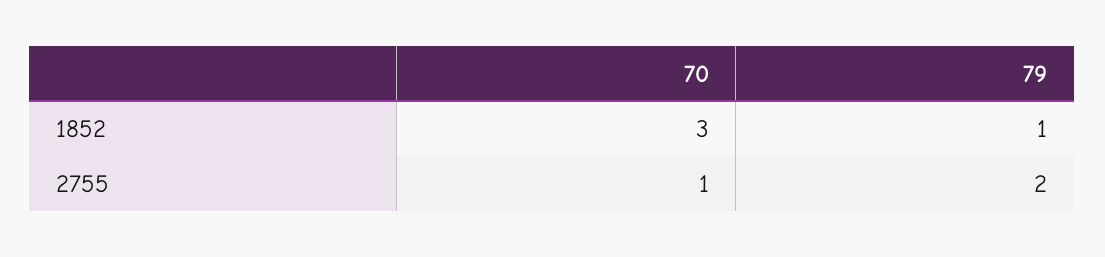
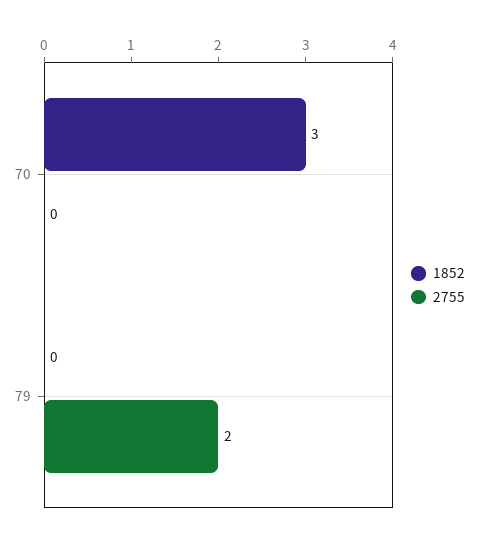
1852, 79: 1 -> 0
2755, 70: 1 -> 0

